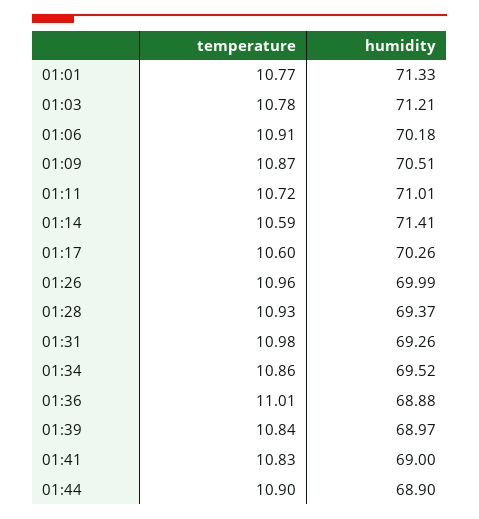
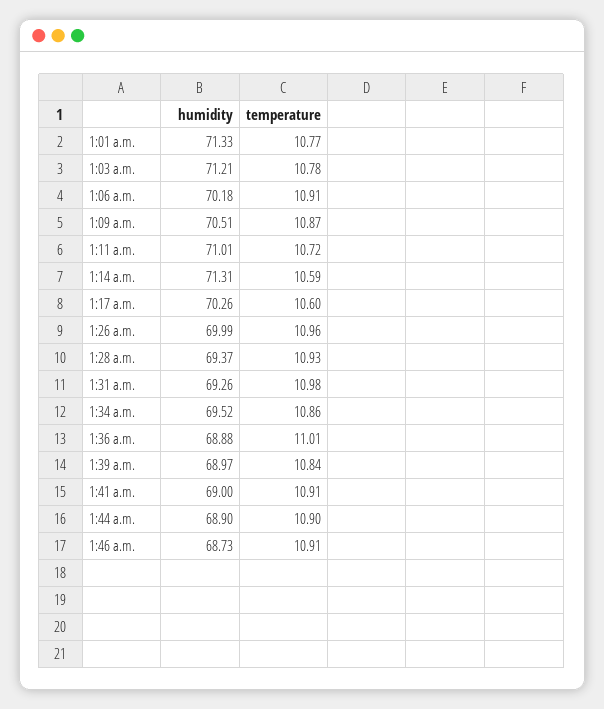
humidity, 01:14: 71.41 -> 71.31
temperature, 01:41: 10.83 -> 10.91
humidity, 1:46 a.m.: none -> 68.73
temperature, 1:46 a.m.: none -> 10.91

